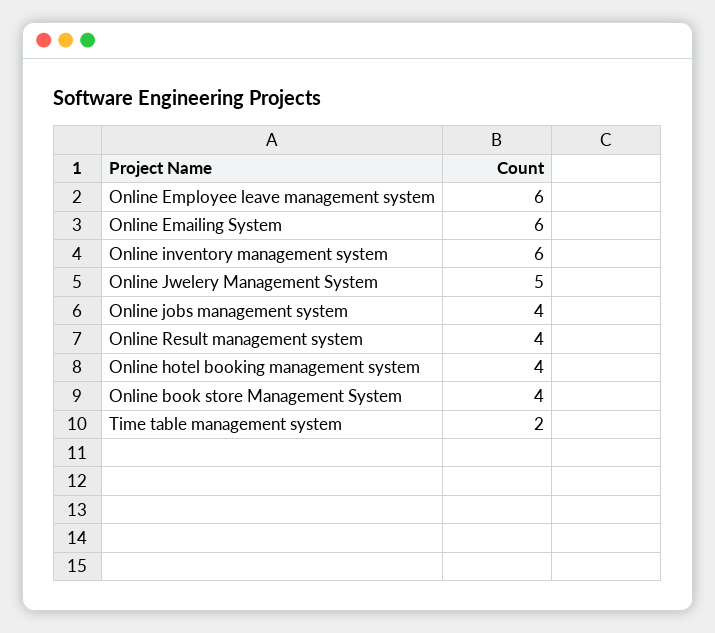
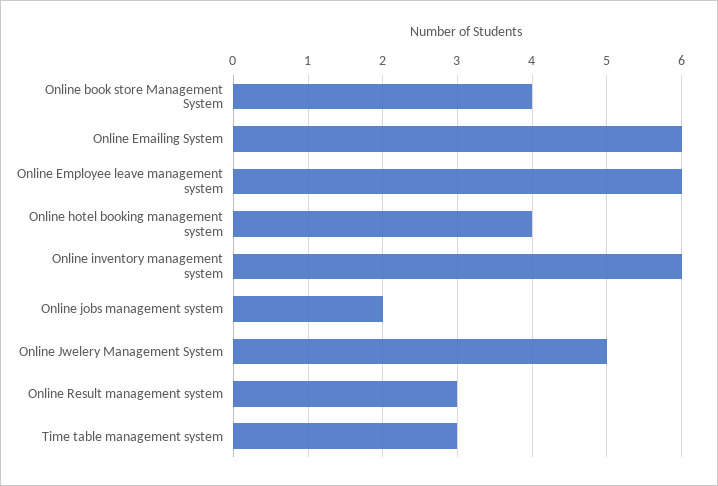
Online jobs management system: 4 -> 2
Online Result management system: 4 -> 3
Time table management system: 2 -> 3

